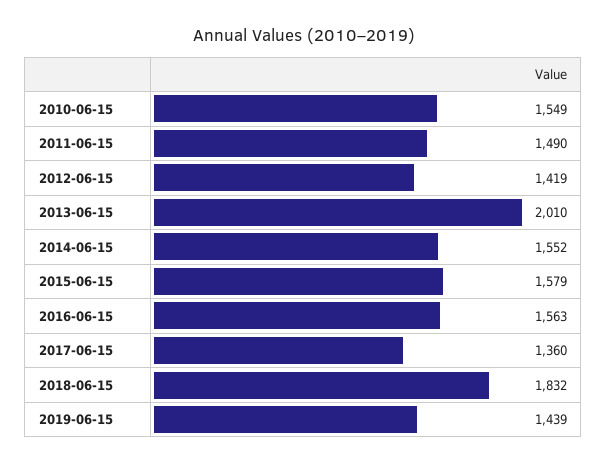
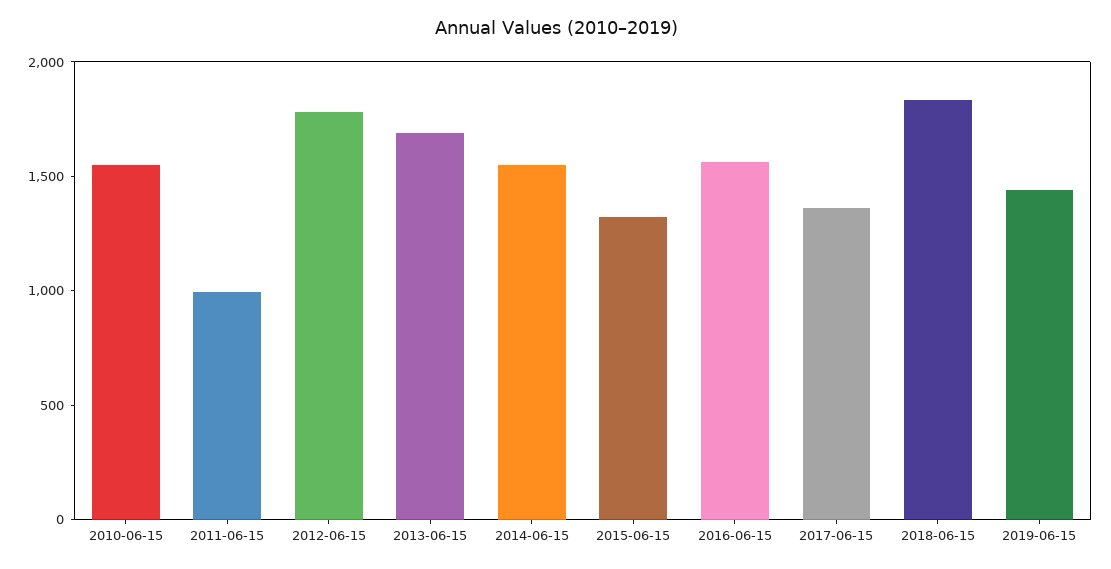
2011-06-15: 1490 -> 1000
2012-06-15: 1419 -> 1800
2013-06-15: 2010 -> 1700
2015-06-15: 1579 -> 1300

